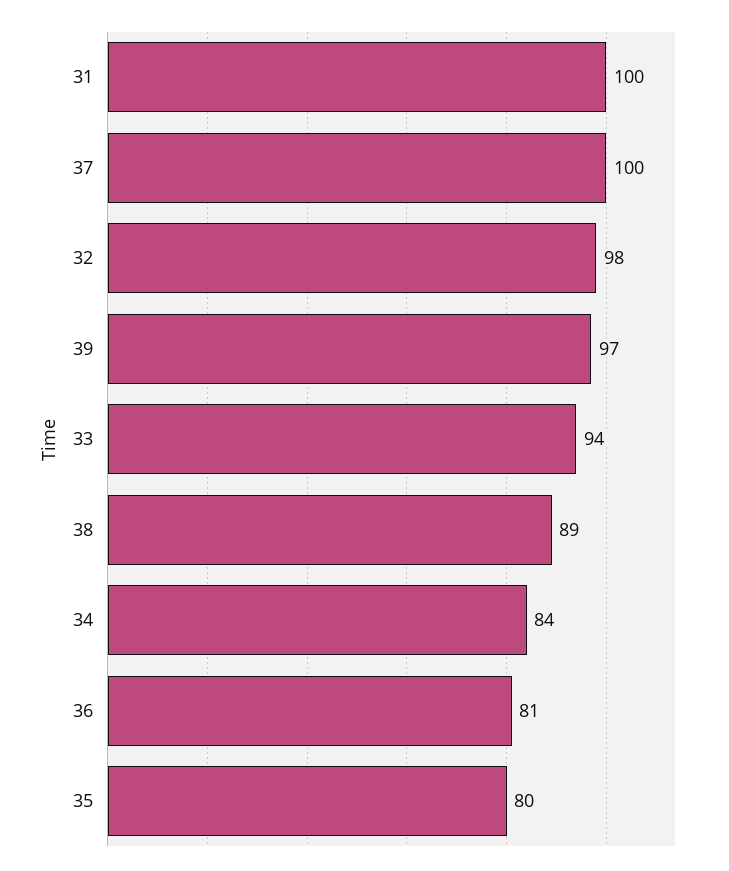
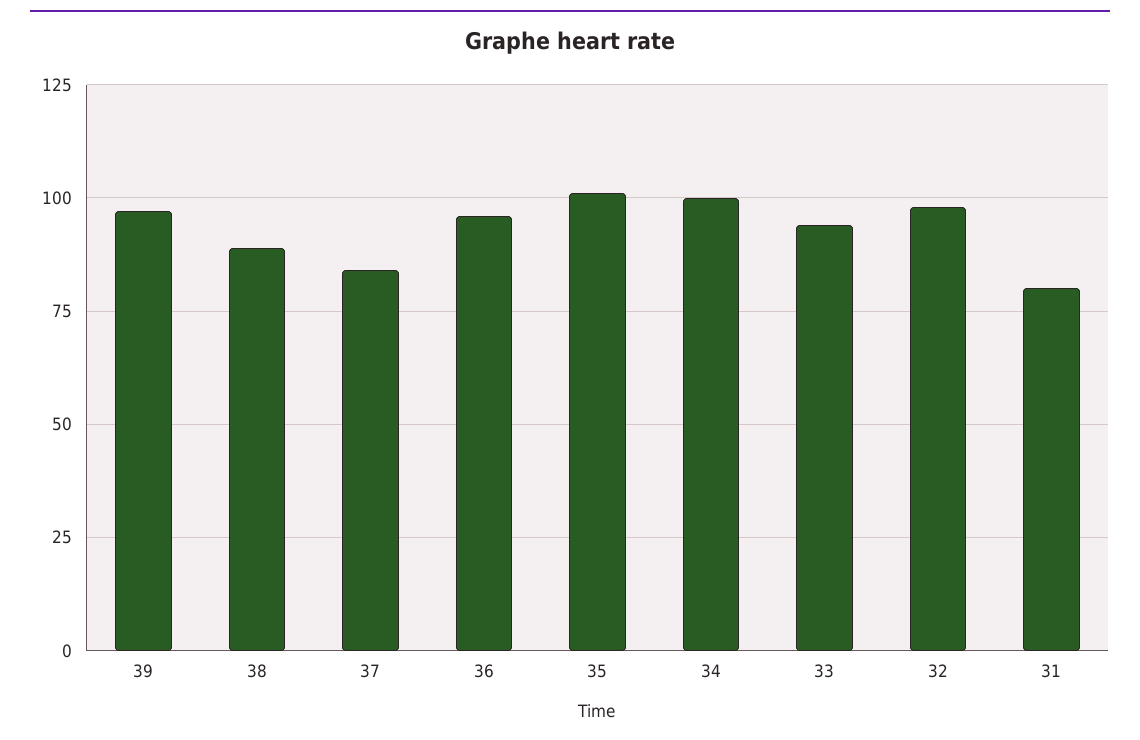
31: 100 -> 80
37: 100 -> 85
34: 84 -> 100
36: 81 -> 95
35: 80 -> 100

